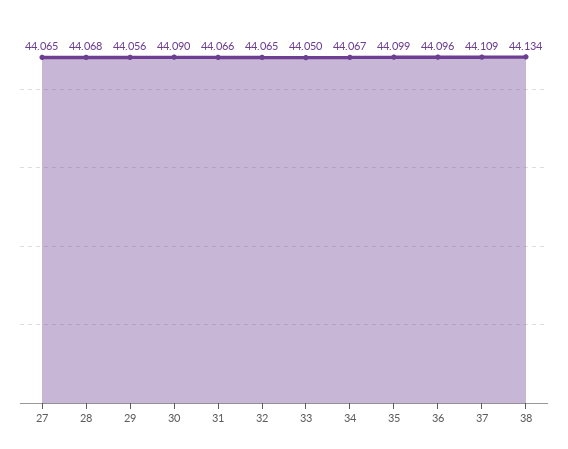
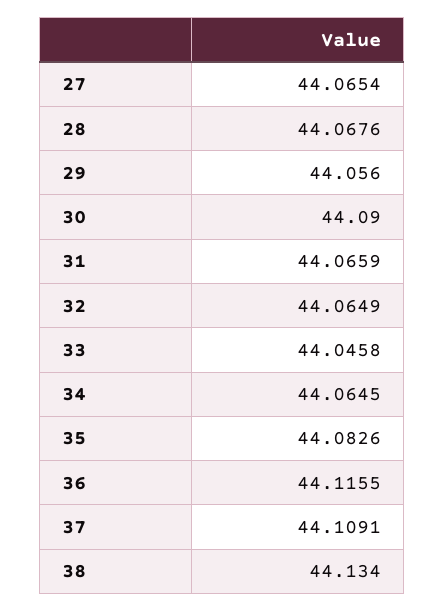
33: 44.05 -> 44.0458
34: 44.067 -> 44.0645
35: 44.099 -> 44.0826
36: 44.096 -> 44.1155

